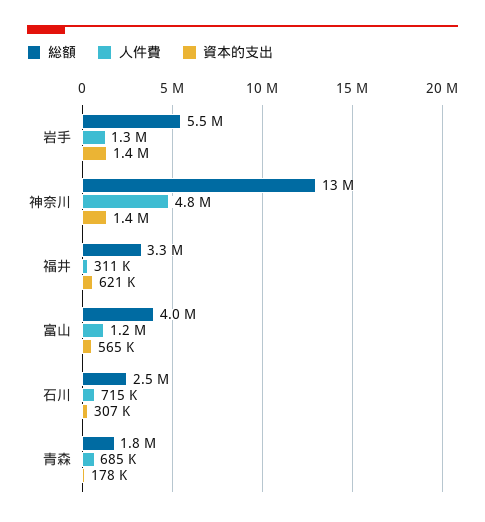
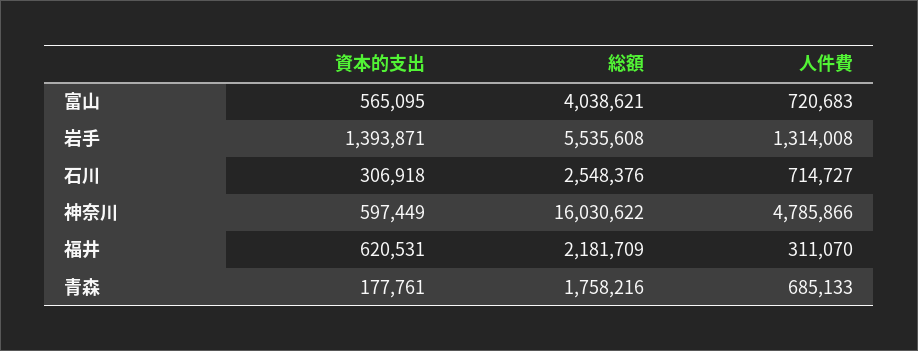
総額, 神奈川: 13000000 -> 16030622
資本的支出, 神奈川: 1400000 -> 597449
総額, 福井: 3300000 -> 2181709
人件費, 富山: 1200000 -> 720683

